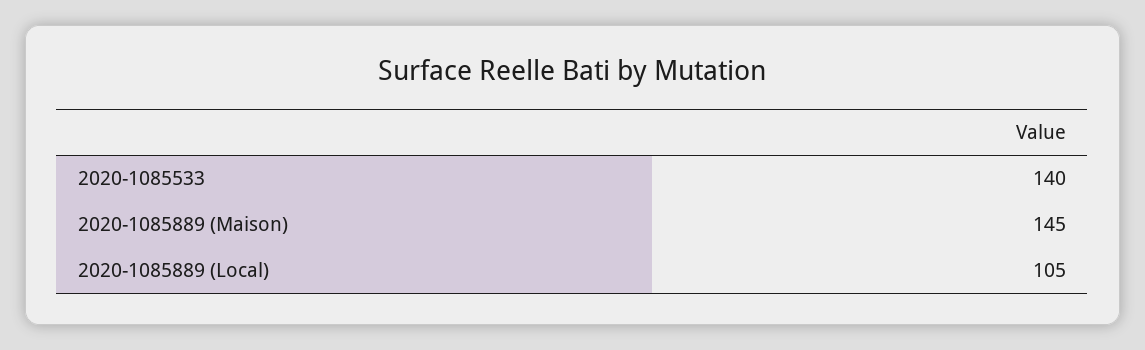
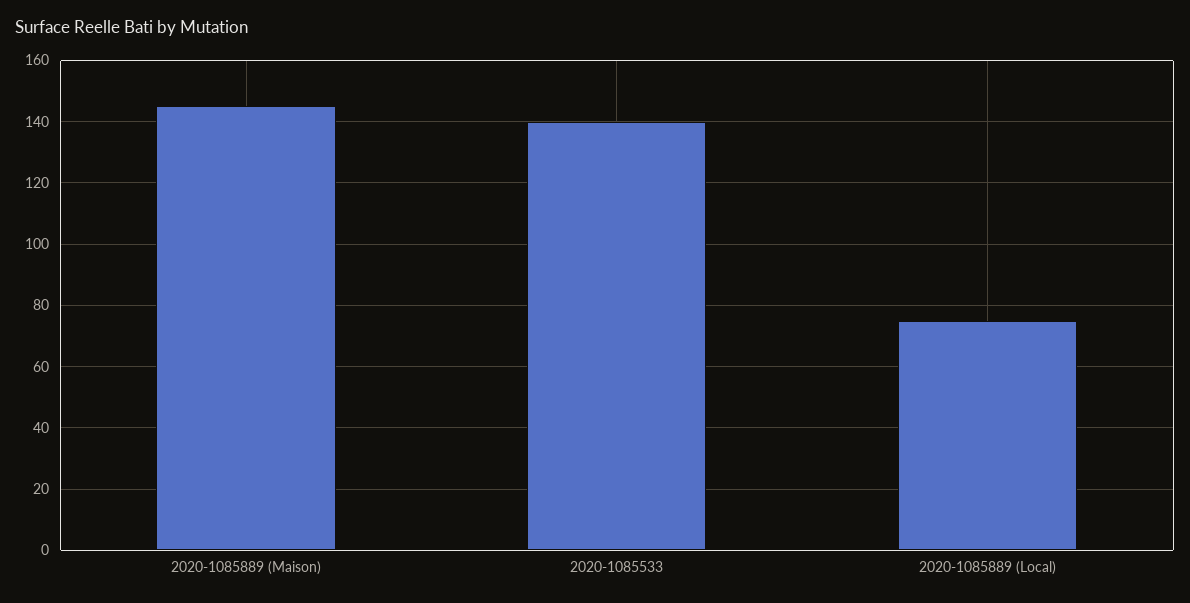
2020-1085889 (Local): 105 -> 75

